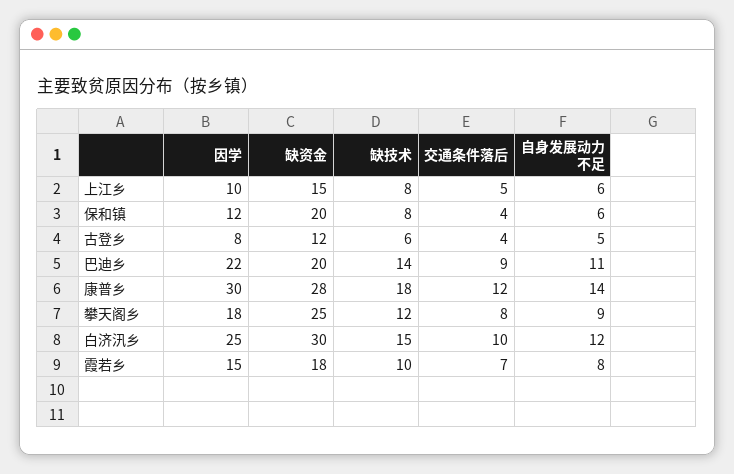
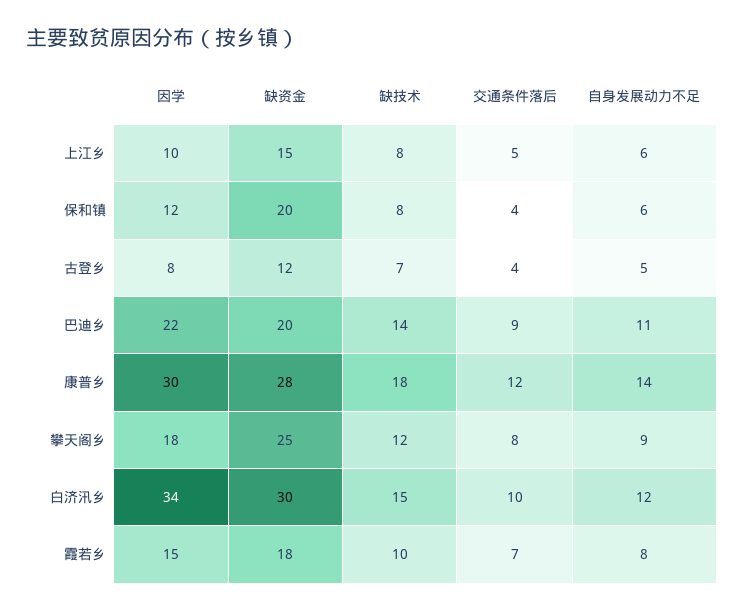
缺技术, 古登乡: 6 -> 7
因学, 白济汛乡: 25 -> 34

